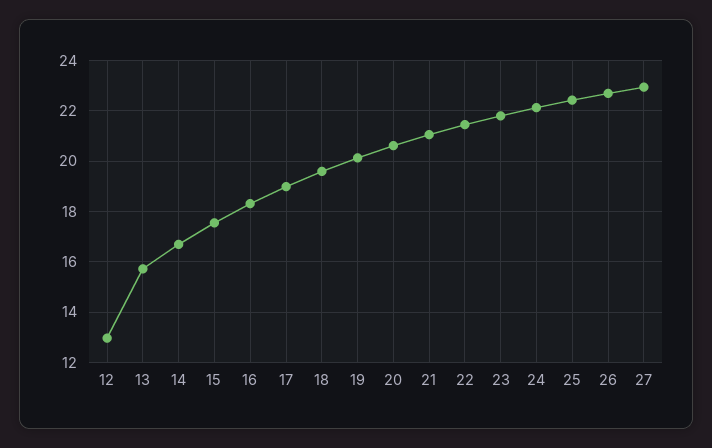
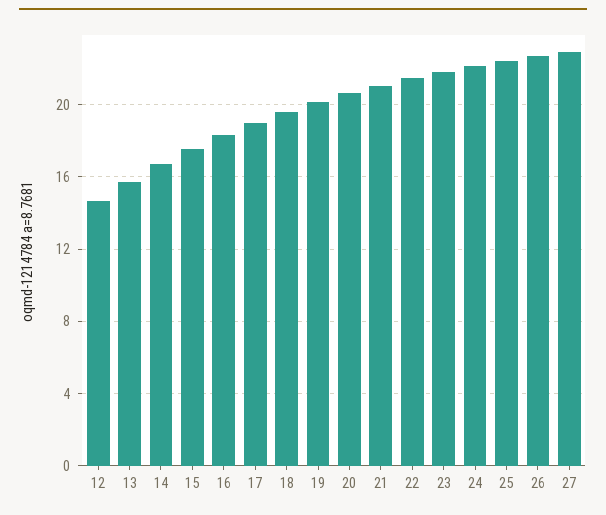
12: 13 -> 14.5

